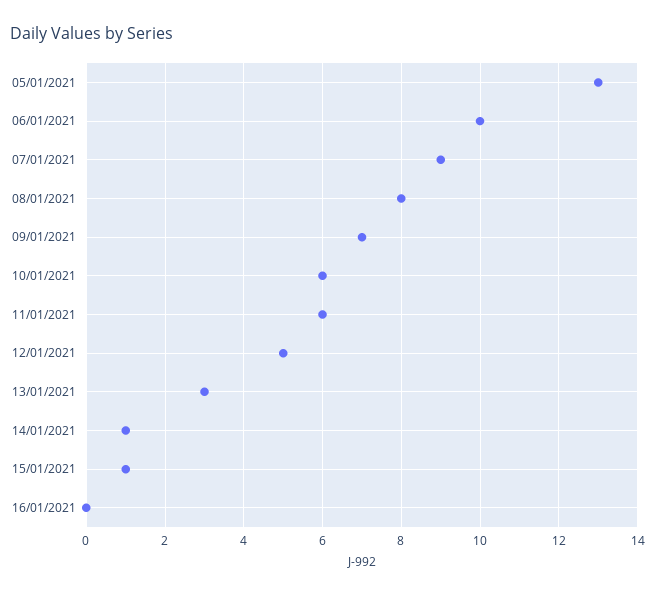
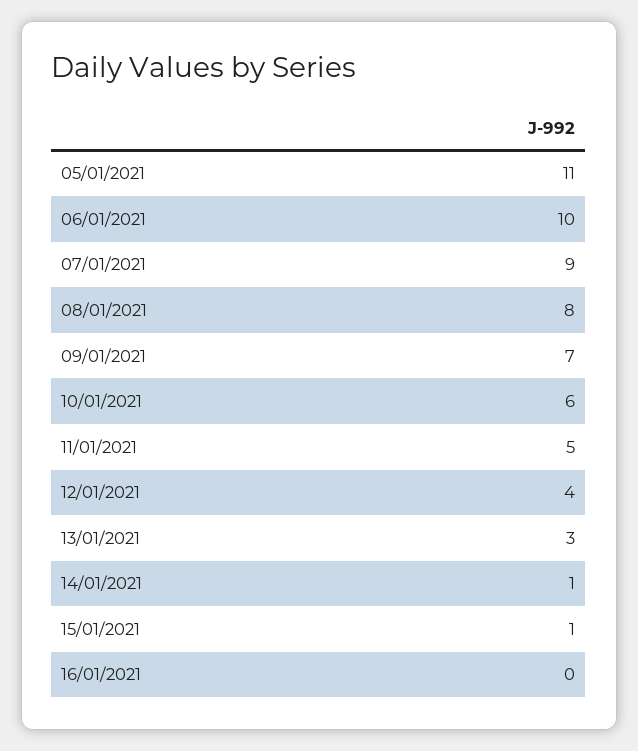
05/01/2021: 13 -> 11
11/01/2021: 6 -> 5
12/01/2021: 5 -> 4

